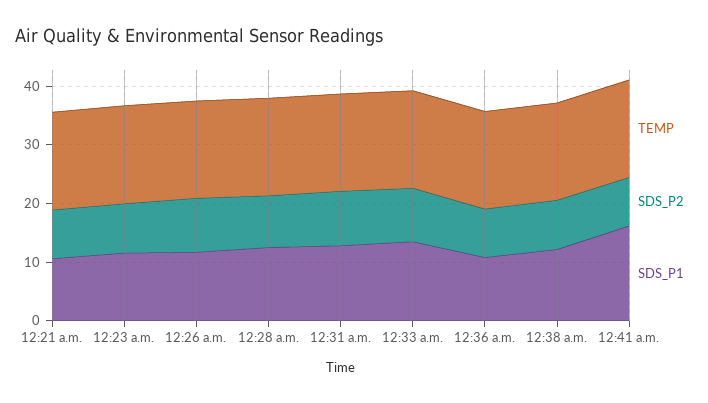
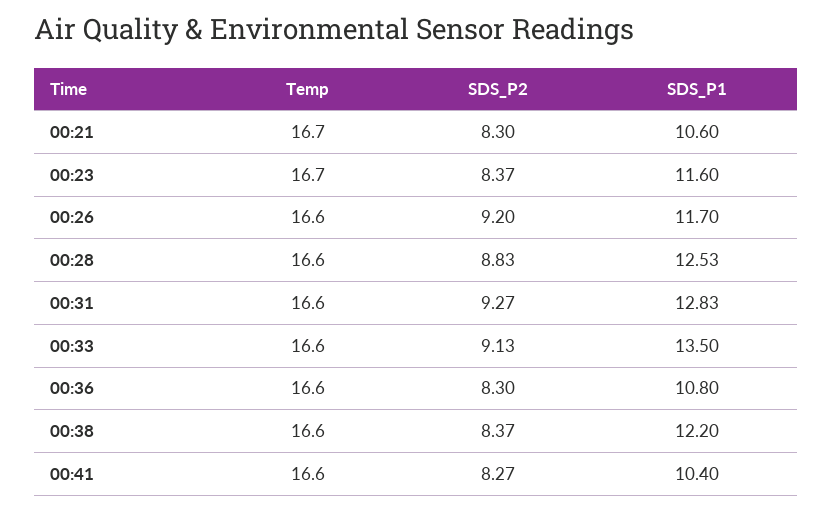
SDS_P1, 12:41 a.m.: 16 -> 10.4

